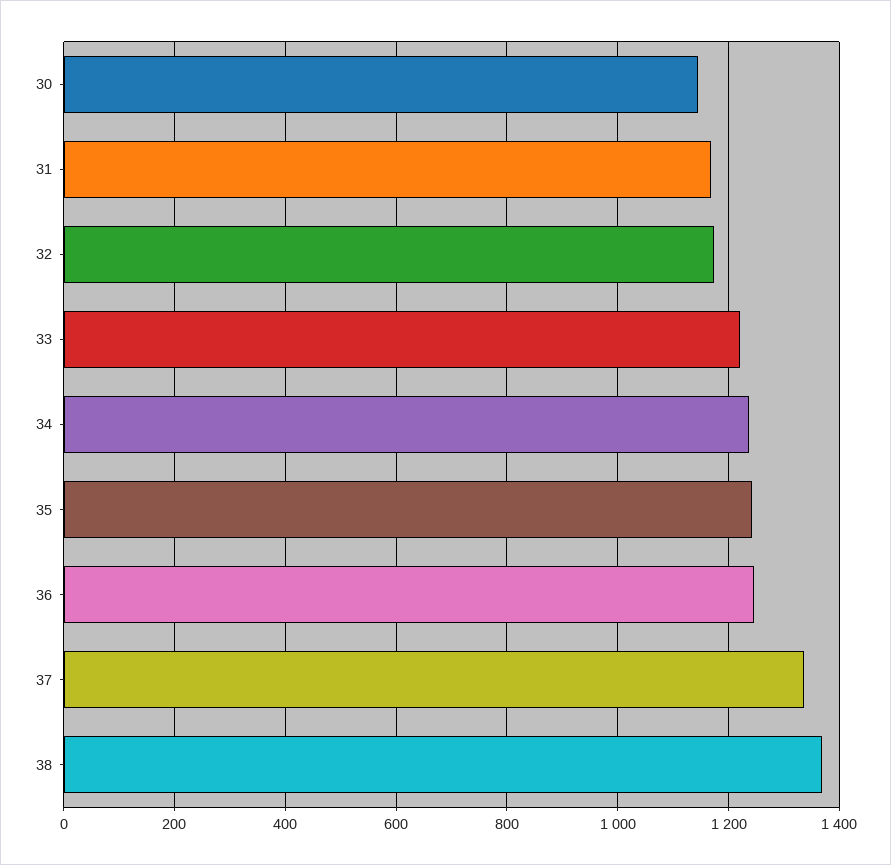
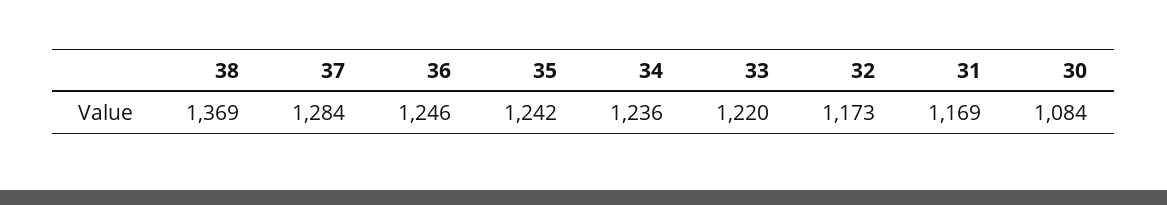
30: 1140 -> 1084
37: 1340 -> 1284

